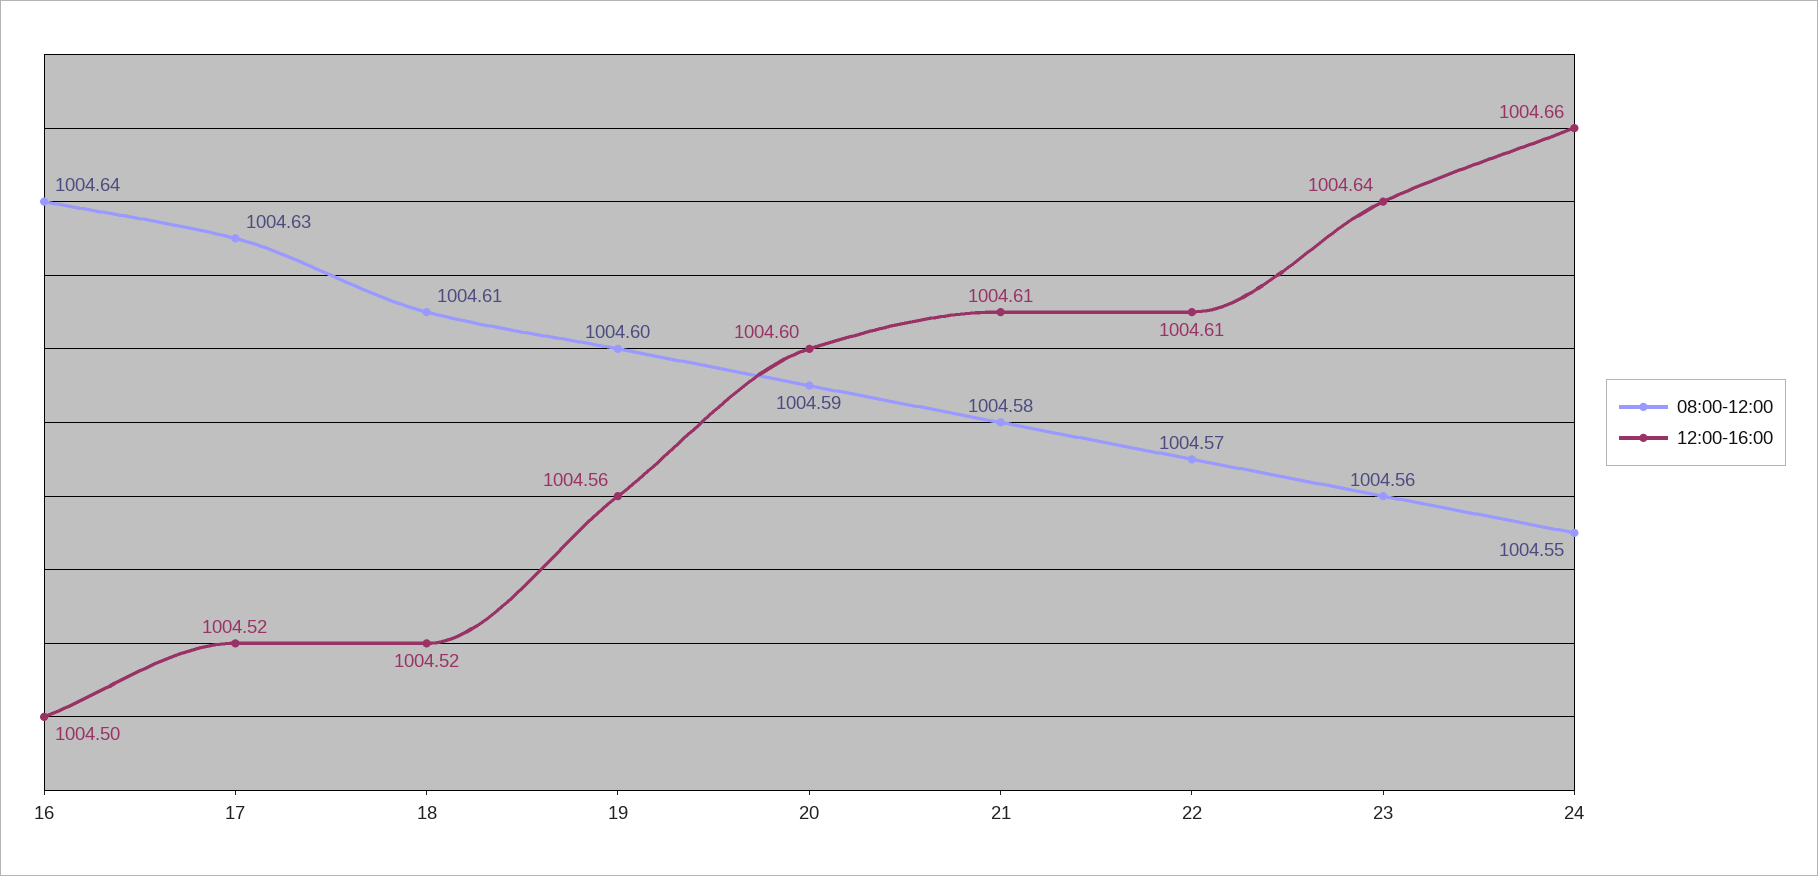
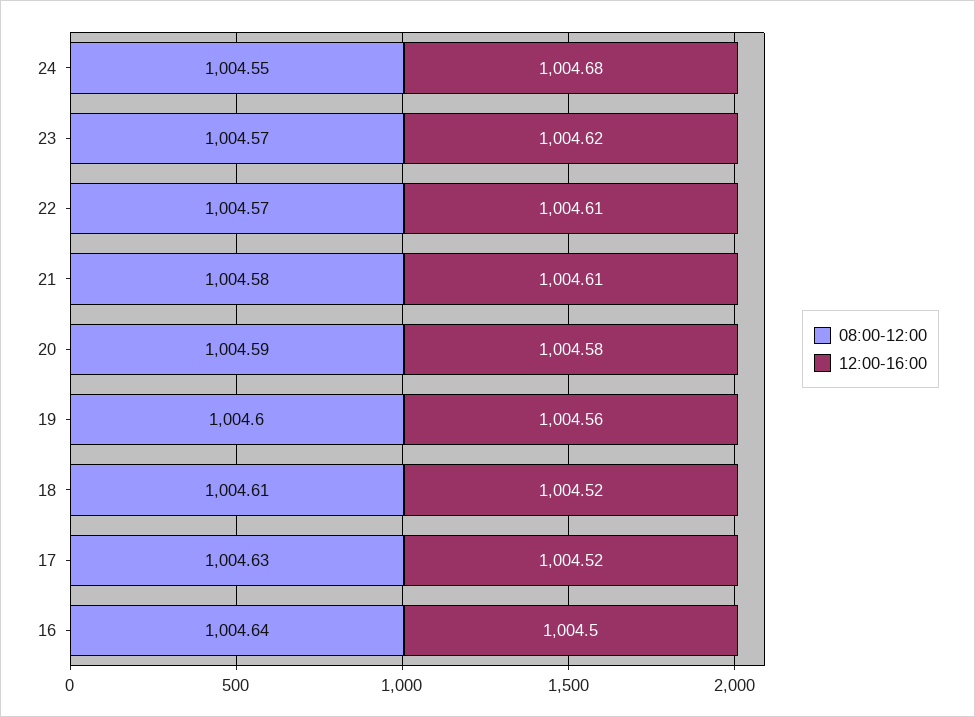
12:00-16:00, 20: 1004.6 -> 1004.58
08:00-12:00, 23: 1004.56 -> 1004.57
12:00-16:00, 23: 1004.64 -> 1004.62
12:00-16:00, 24: 1004.66 -> 1004.68

